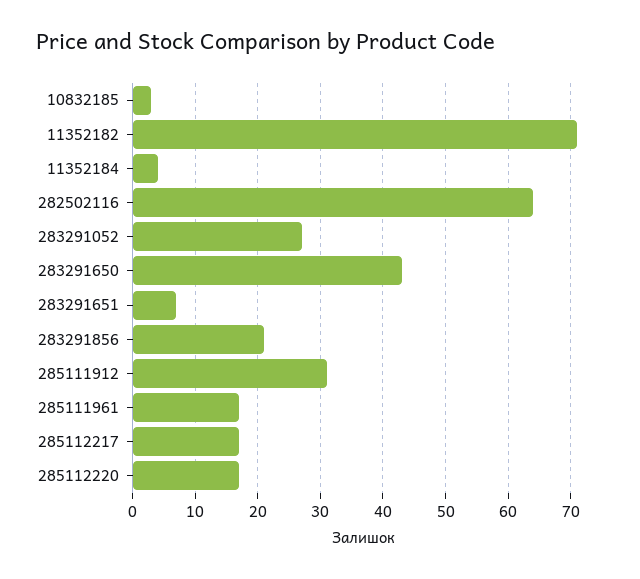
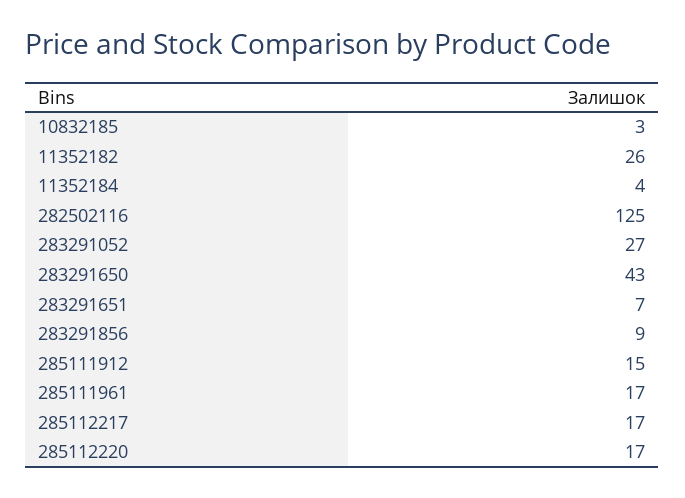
11352182: 71 -> 26
282502116: 64 -> 125
283291856: 21 -> 9
285111912: 31 -> 15

